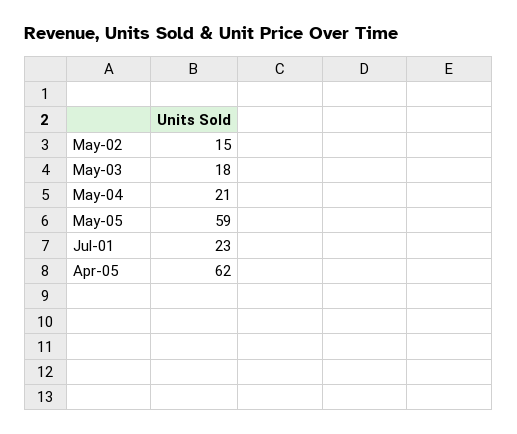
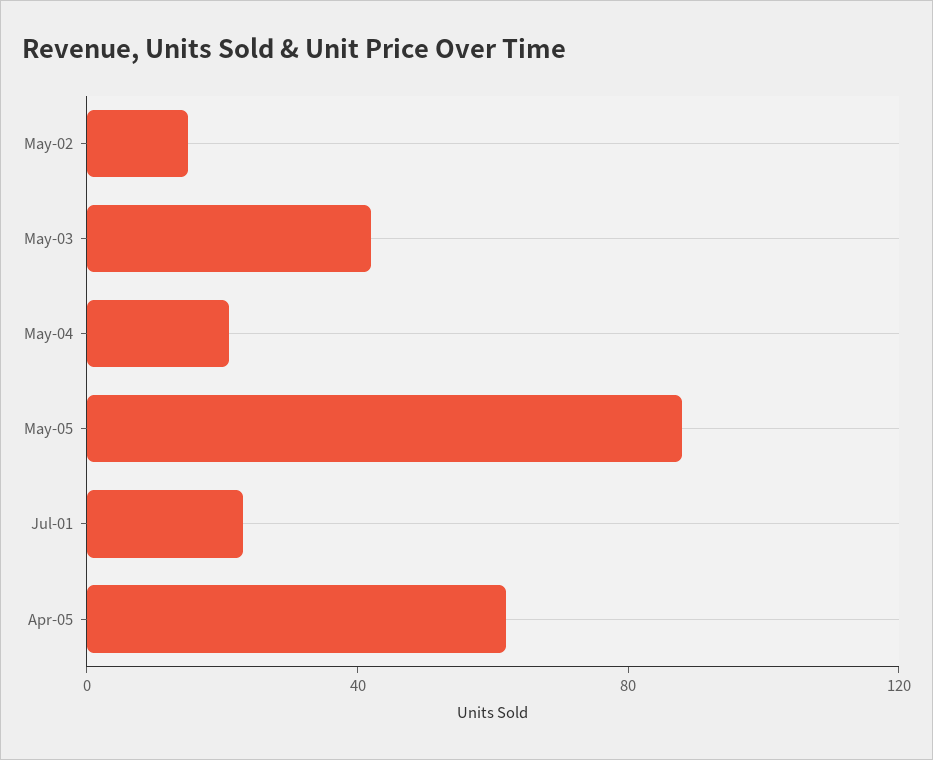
May-03: 18 -> 40
May-05: 59 -> 90

